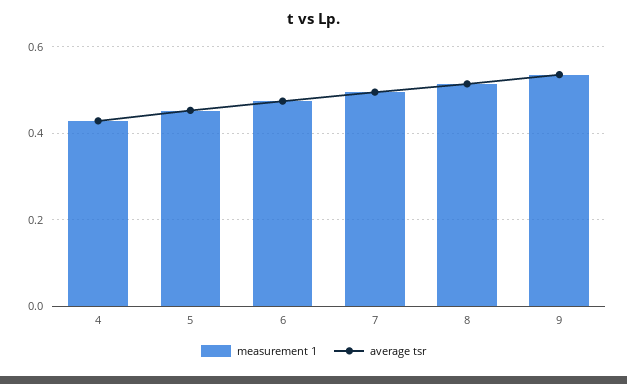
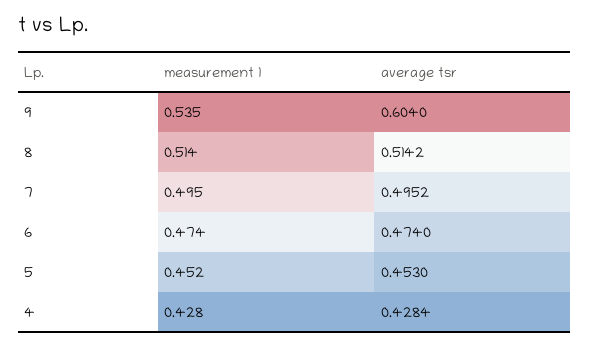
average tsr, 9: 0.54 -> 0.604

